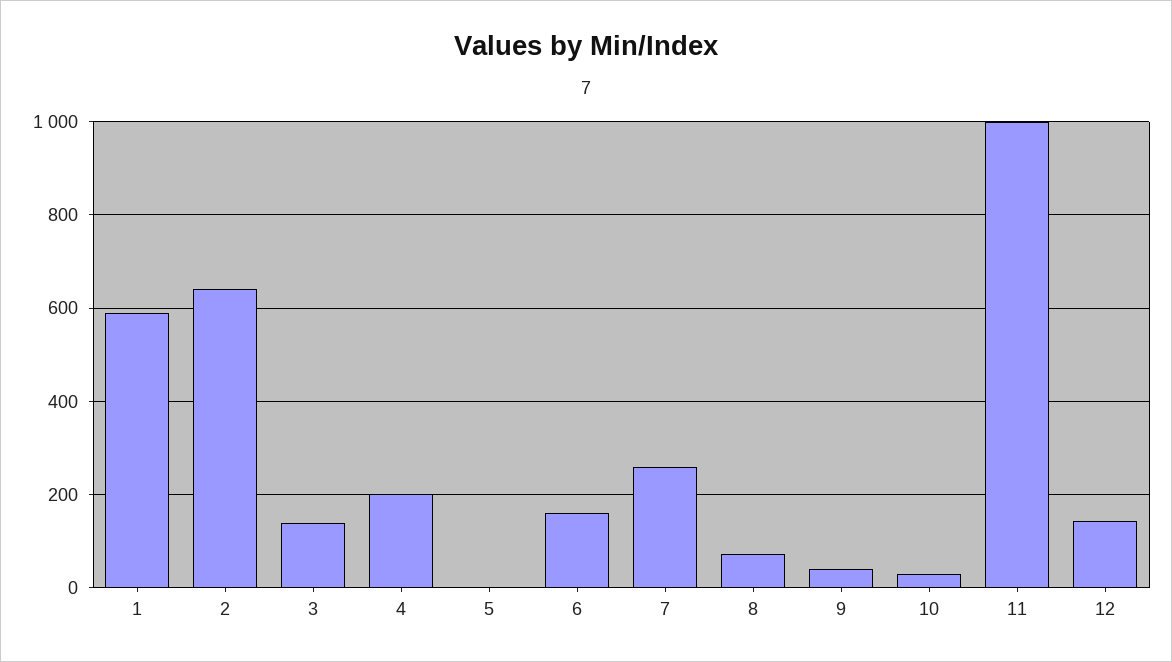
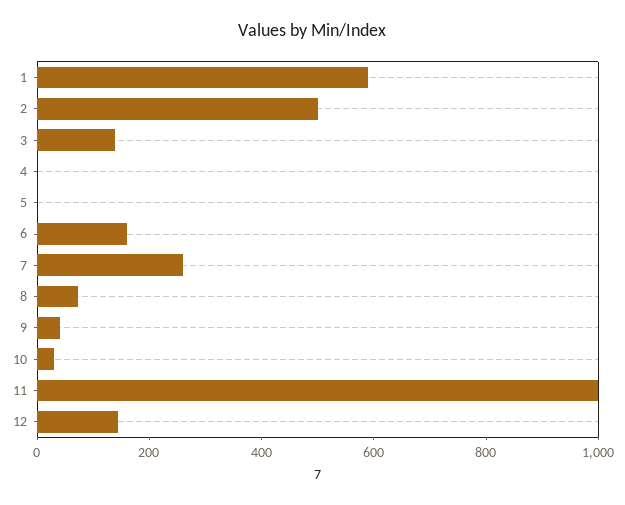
2: 640 -> 500
4: 200 -> 0

